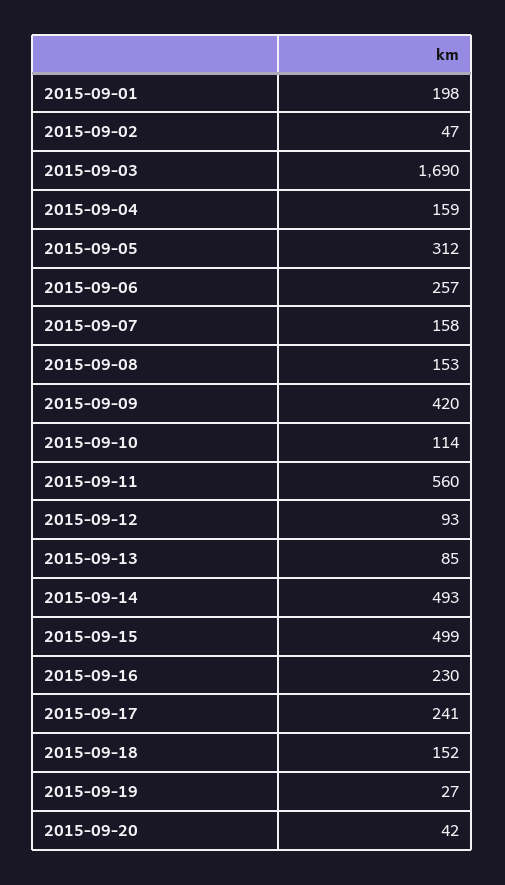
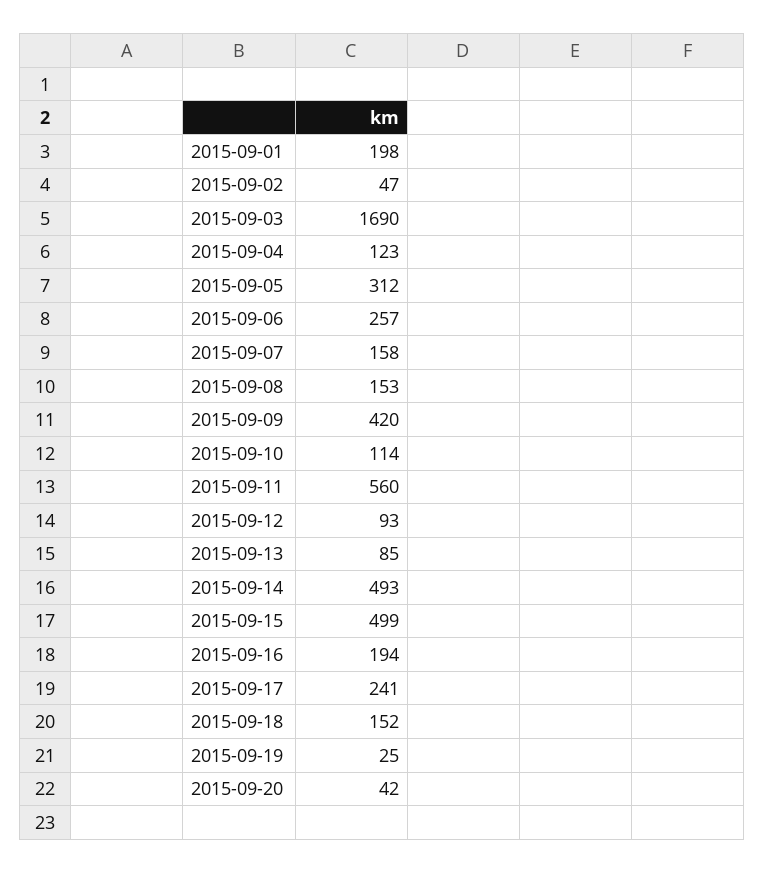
2015-09-04: 159 -> 123
2015-09-16: 230 -> 194
2015-09-19: 27 -> 25

